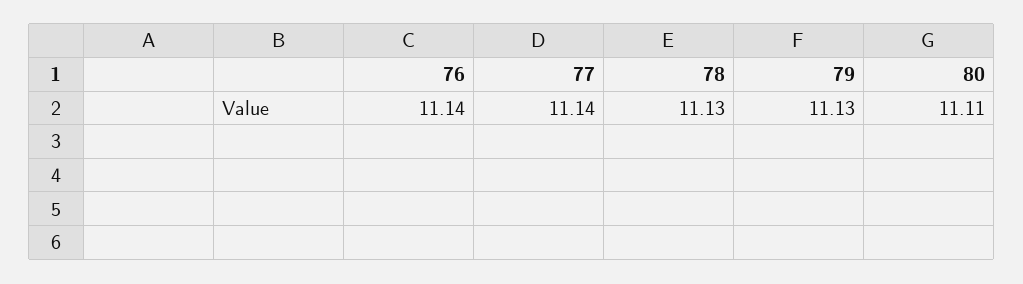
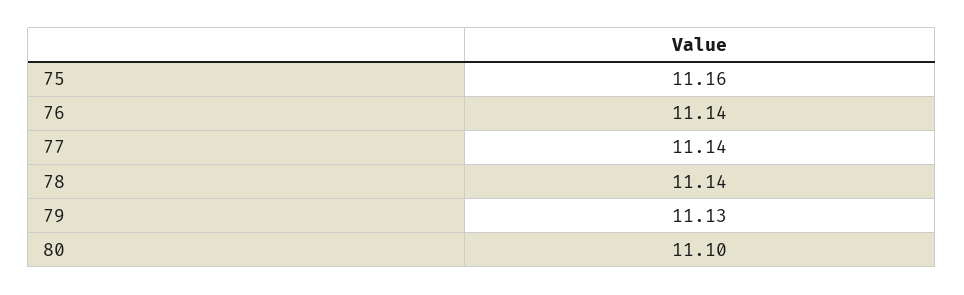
78: 11.13 -> 11.14
80: 11.11 -> 11.1
75: none -> 11.16

